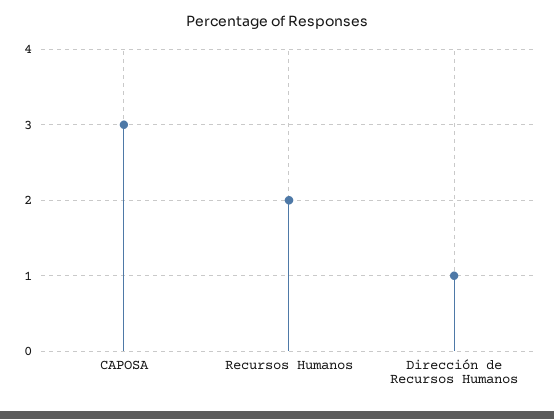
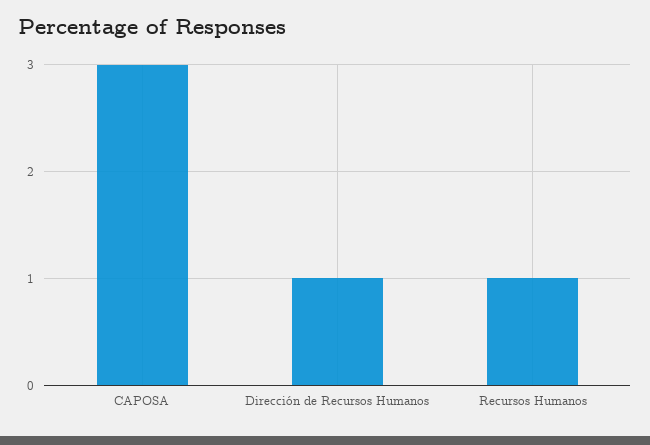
Recursos Humanos: 2 -> 1

